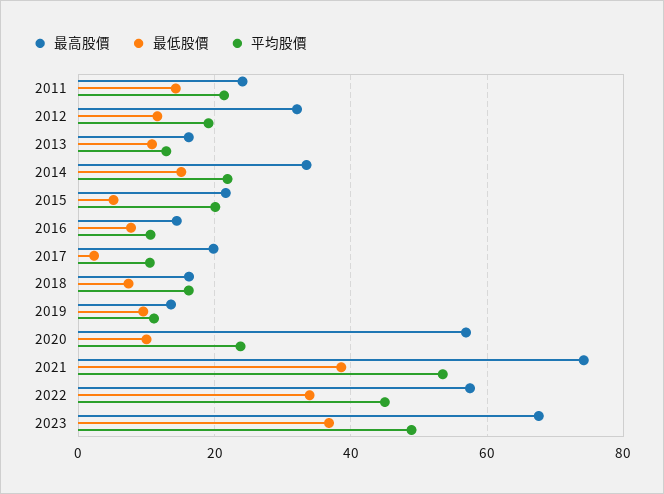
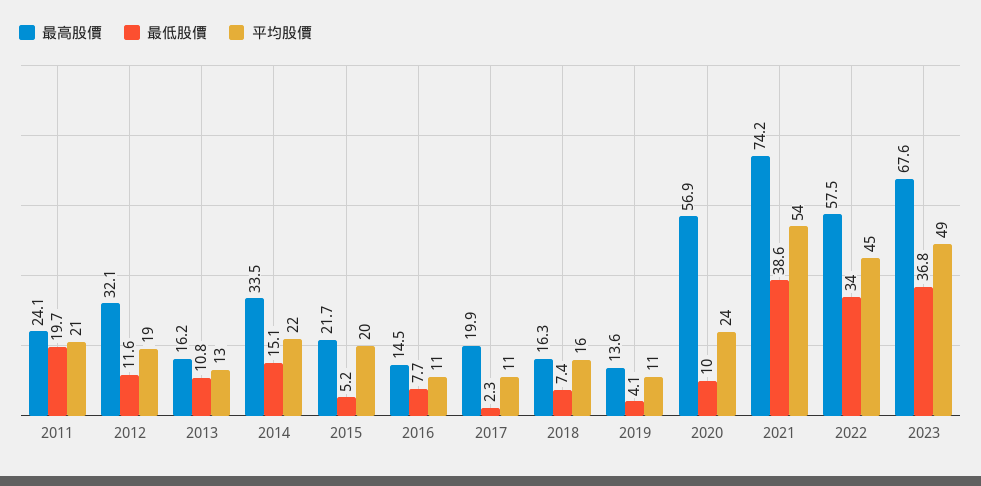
最低股價, 2011: 14 -> 19.7
最低股價, 2019: 10 -> 4.1

